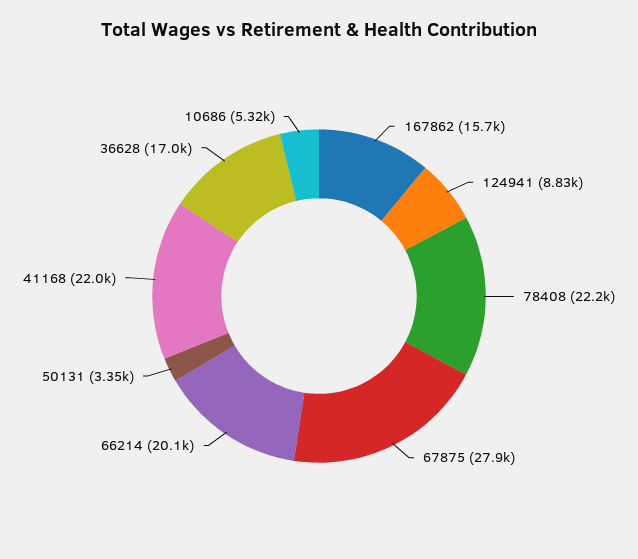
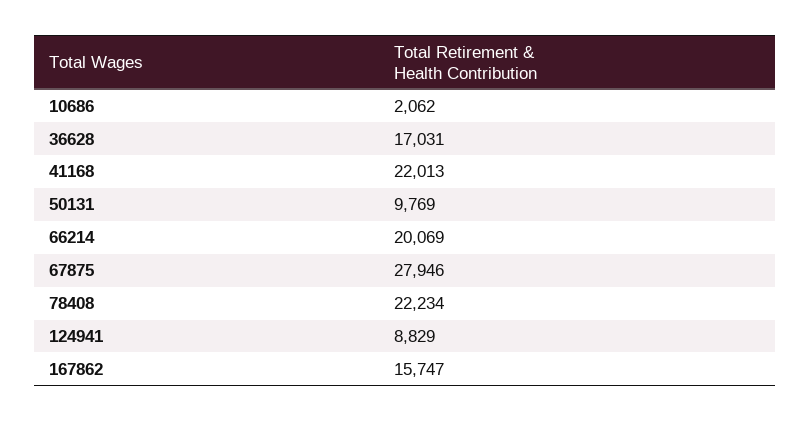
50131: 3350 -> 9769
10686: 5320 -> 2062

